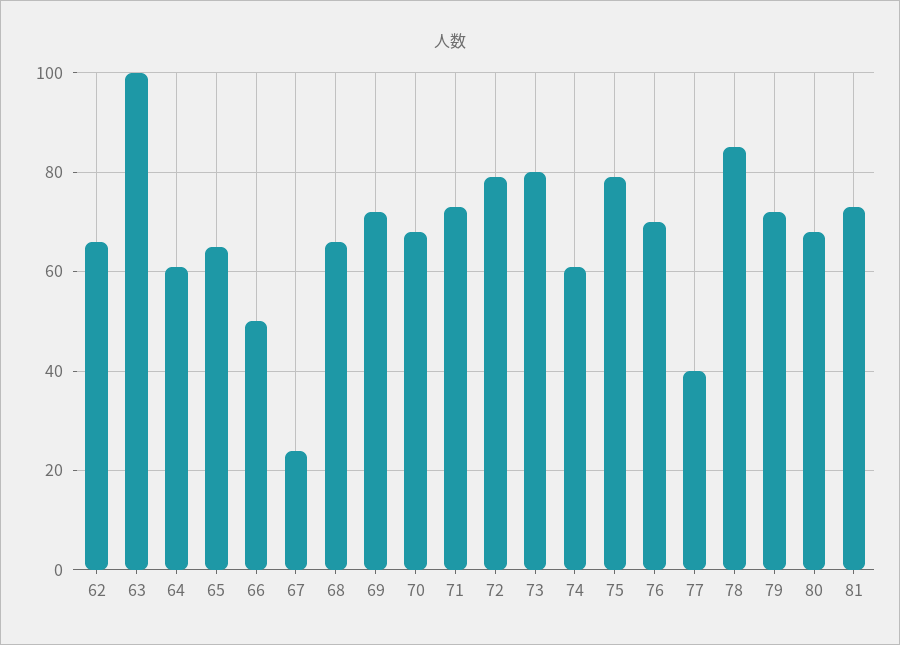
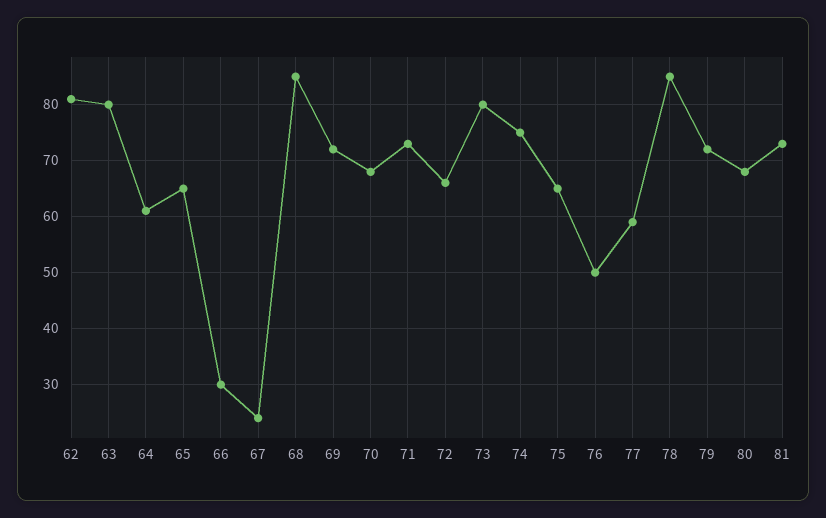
62: 65 -> 80
63: 100 -> 80
66: 50 -> 30
68: 65 -> 85
72: 80 -> 65
74: 60 -> 75
75: 80 -> 65
76: 70 -> 50
77: 40 -> 60

